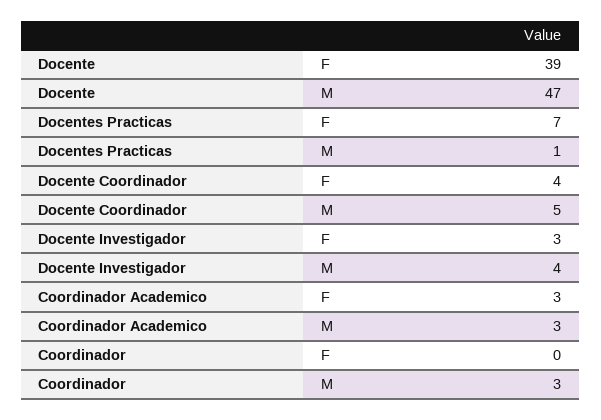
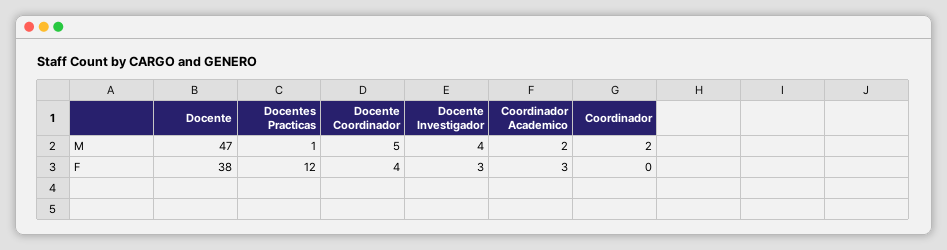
Docente, F: 39 -> 38
Docentes Practicas, F: 7 -> 12
Coordinador Academico, M: 3 -> 2
Coordinador, M: 3 -> 2

